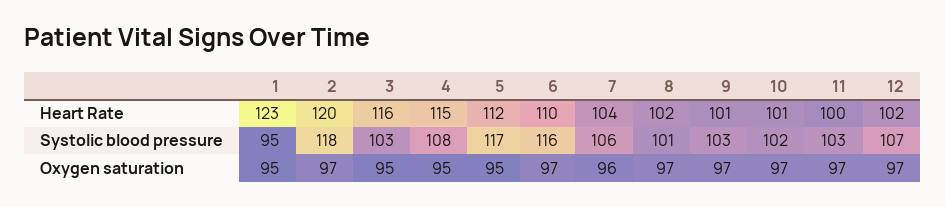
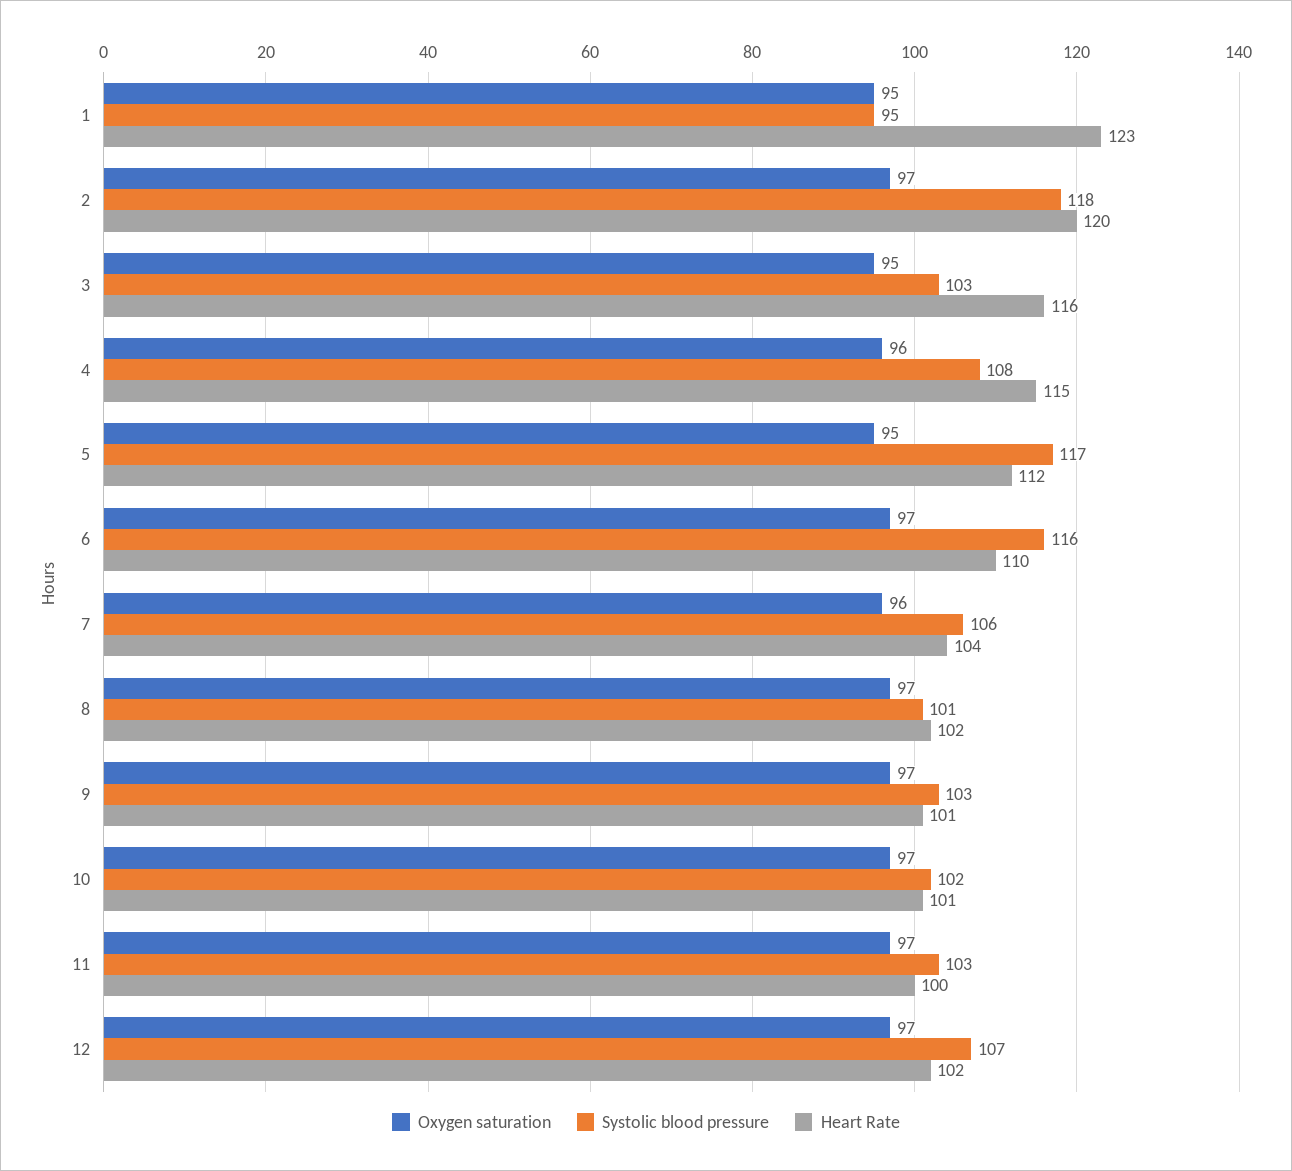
Oxygen saturation, 4: 95 -> 96

